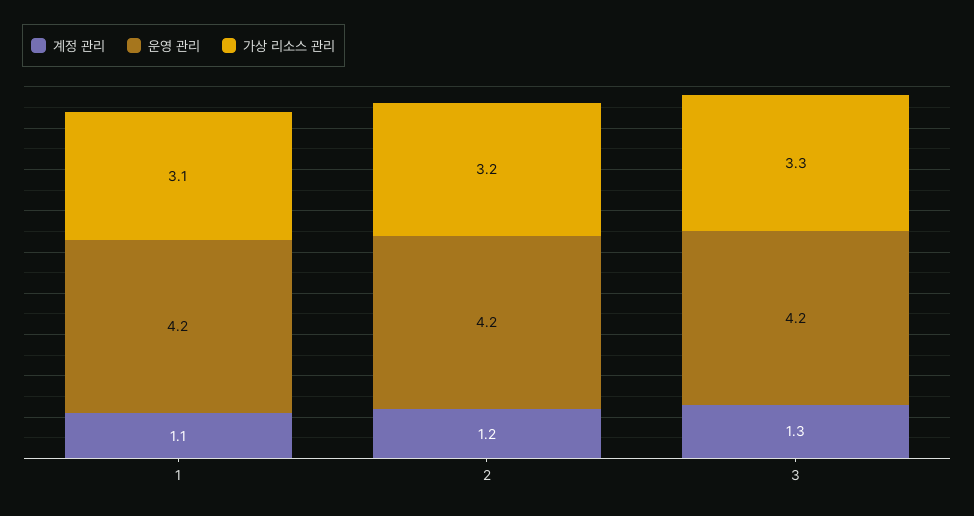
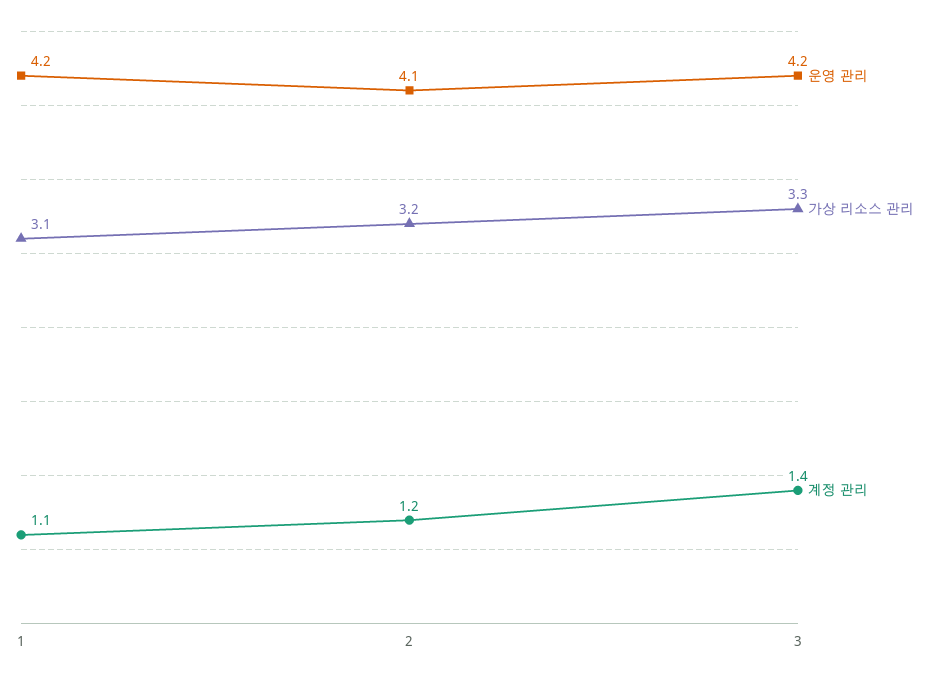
운영 관리, 2: 4.2 -> 4.1
계정 관리, 3: 1.3 -> 1.4

